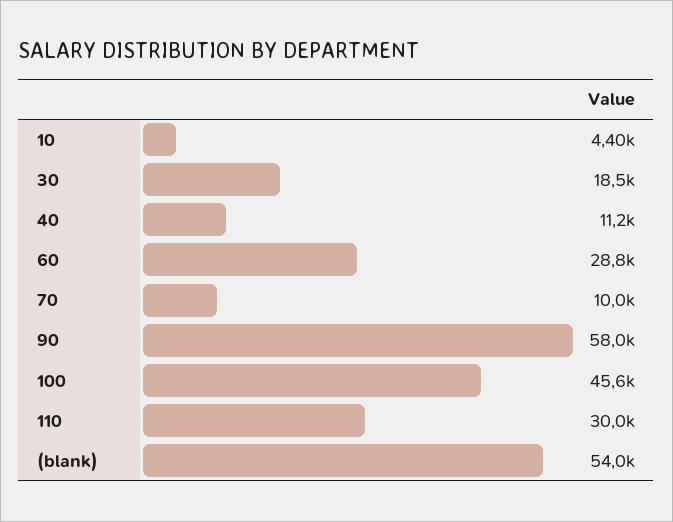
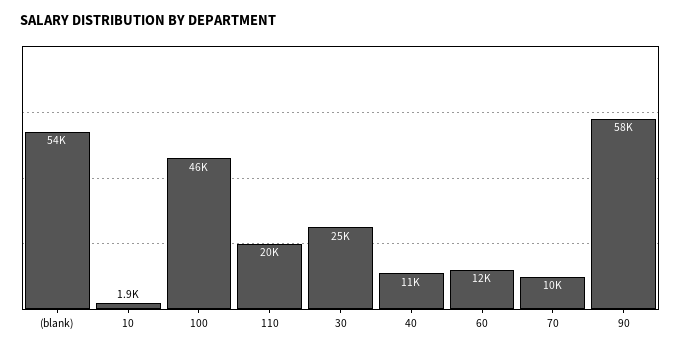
10: 4400 -> 1900
30: 18500 -> 25000
60: 28800 -> 12000
110: 30000 -> 20000

